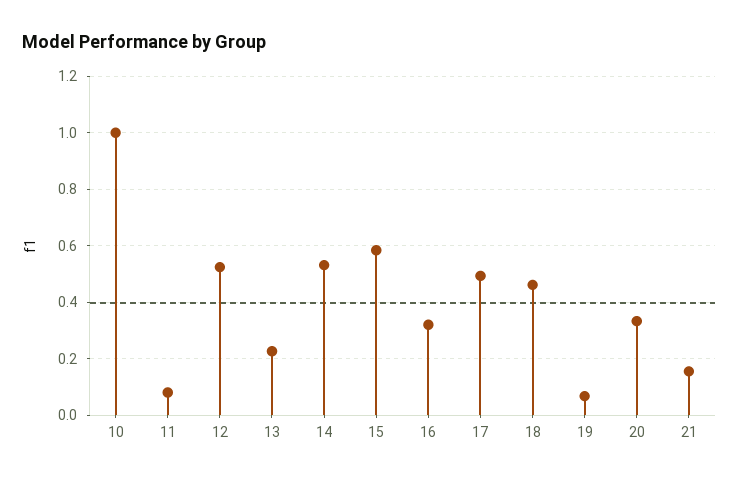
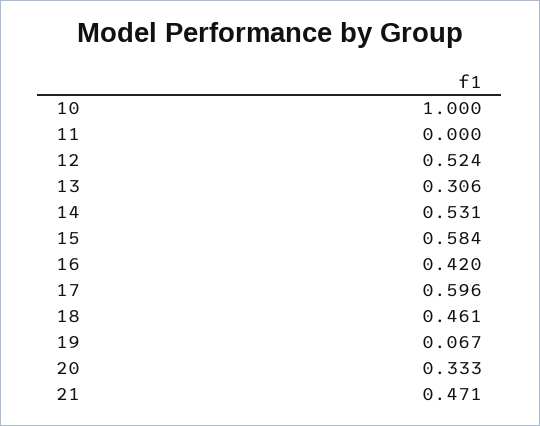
11: 0.075 -> 0
13: 0.225 -> 0.306
16: 0.325 -> 0.42
17: 0.5 -> 0.596
21: 0.15 -> 0.471

